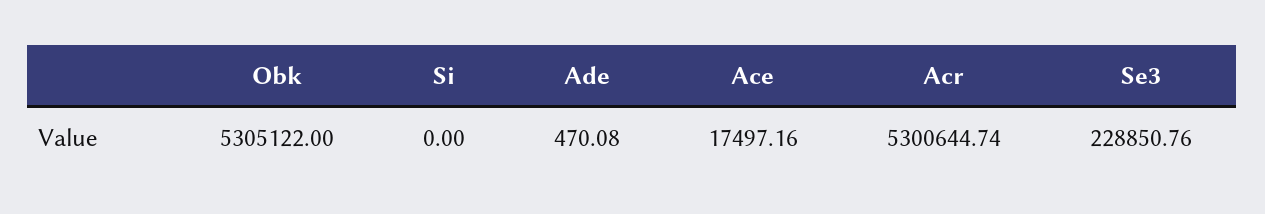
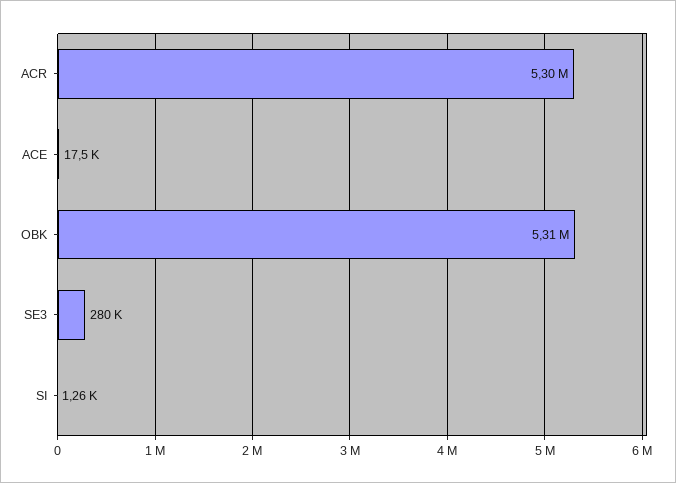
Si: 0 -> 1260
Ade: 470.08 -> none
Se3: 228850.76 -> 280000

